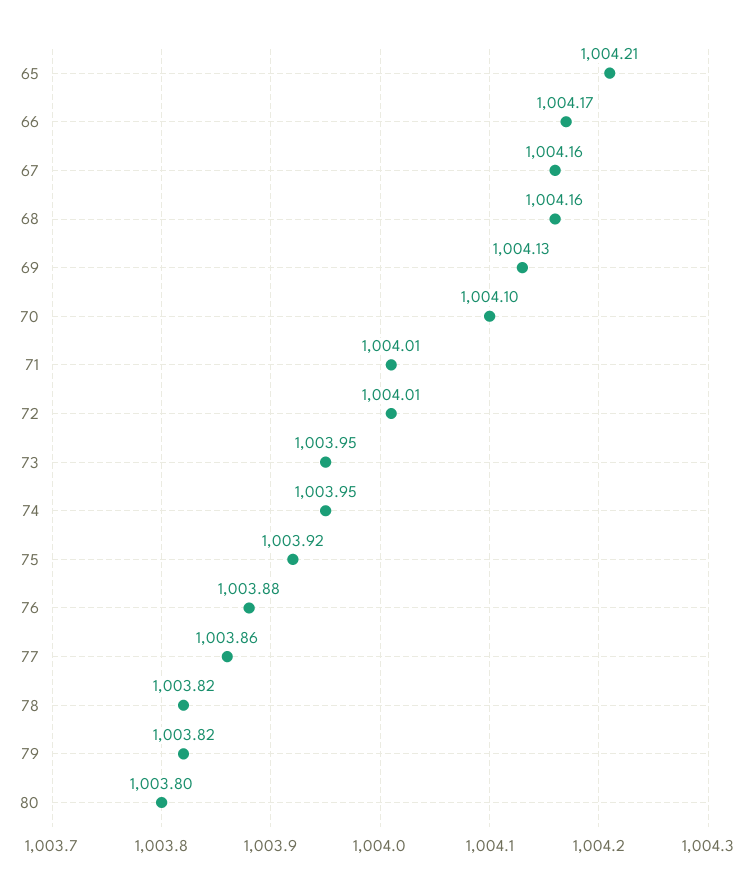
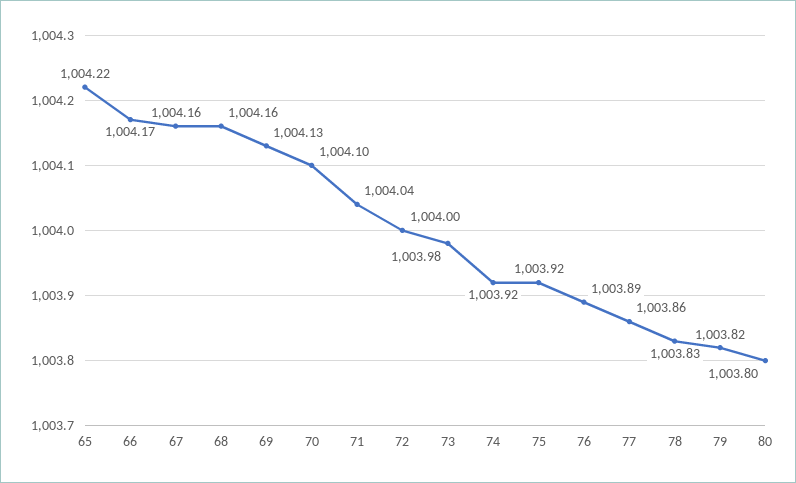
65: 1004.21 -> 1004.22
71: 1004.01 -> 1004.04
72: 1004.01 -> 1004
73: 1003.95 -> 1003.98
74: 1003.95 -> 1003.92
76: 1003.88 -> 1003.89
78: 1003.82 -> 1003.83

